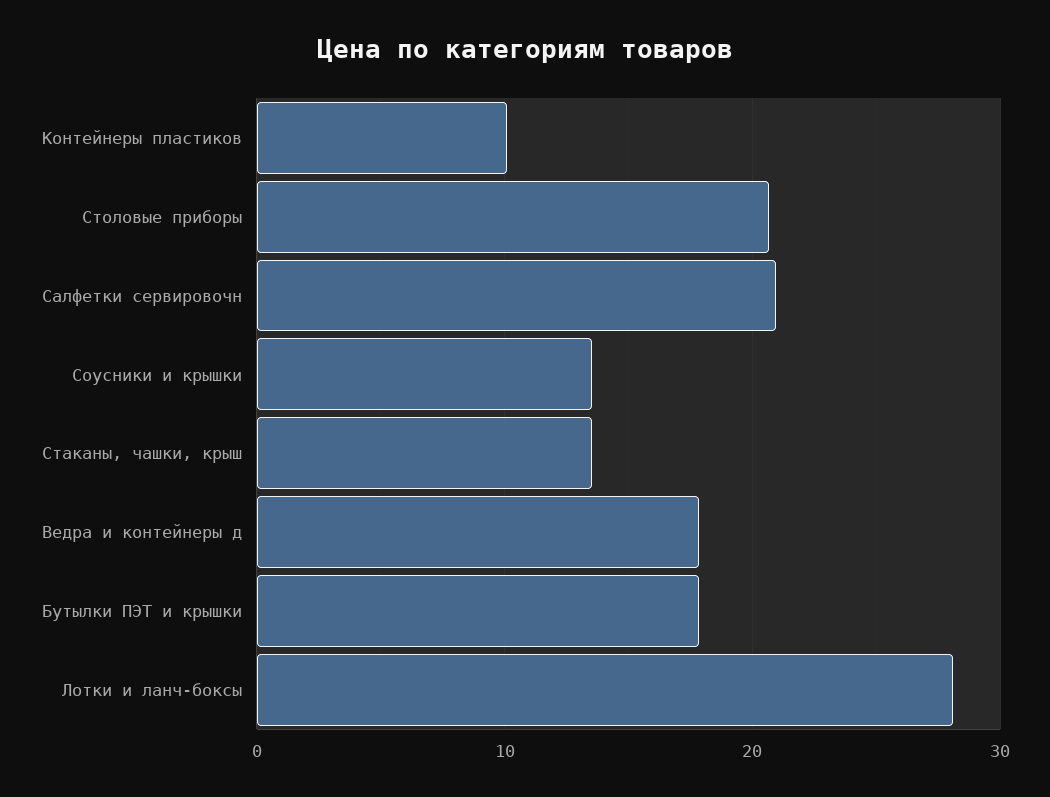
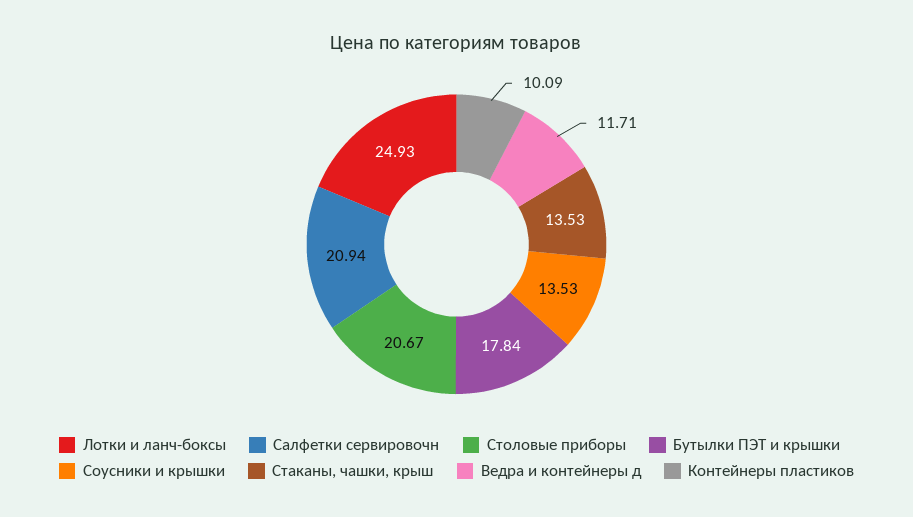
Ведра и контейнеры д: 18 -> 11.71
Лотки и ланч-боксы: 28 -> 24.93

